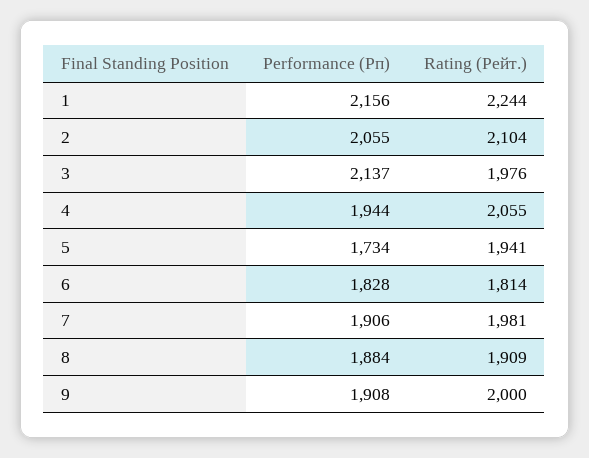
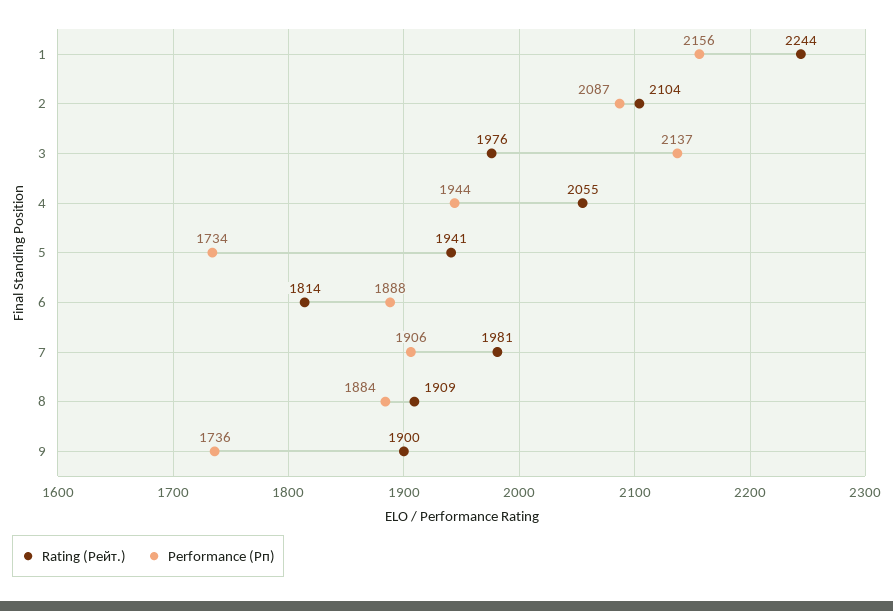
Performance (Рп), 2: 2055 -> 2087
Performance (Рп), 6: 1828 -> 1888
Performance (Рп), 9: 1908 -> 1736
Rating (Рейт.), 9: 2000 -> 1900

